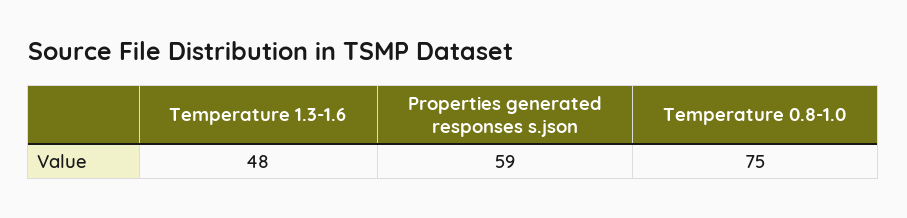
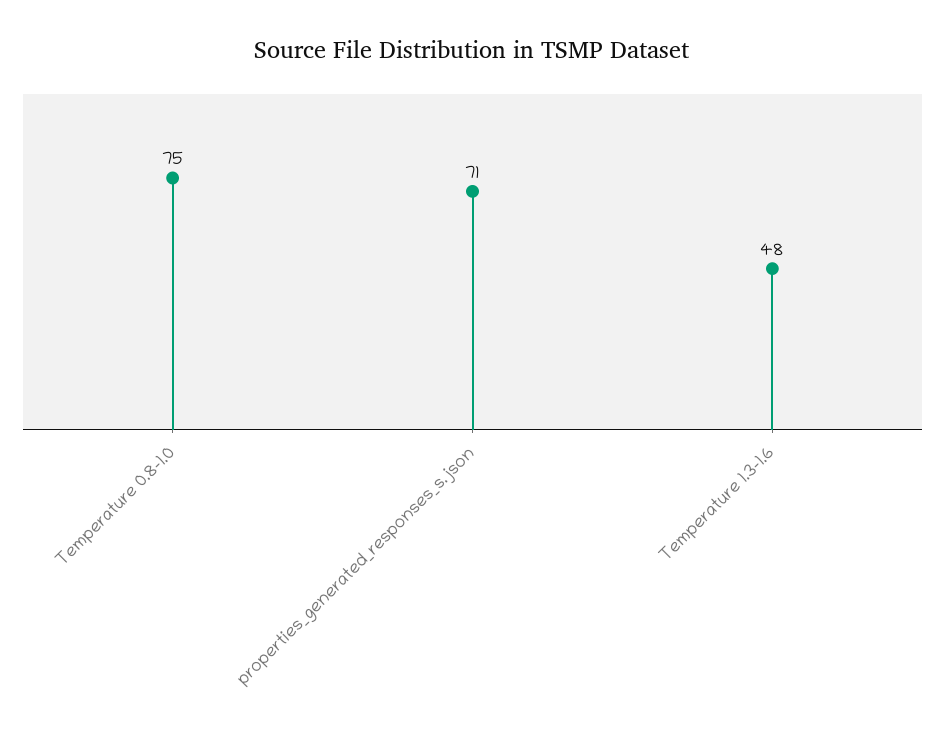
Properties generated responses s.json: 59 -> 71

